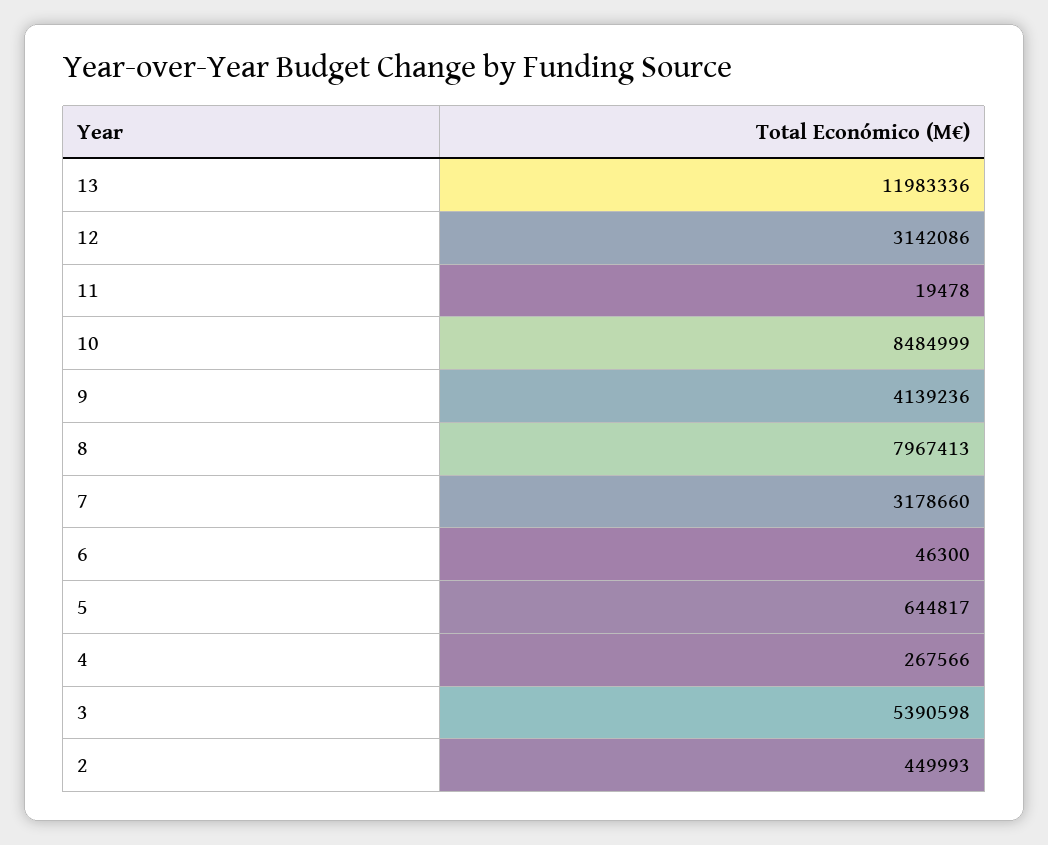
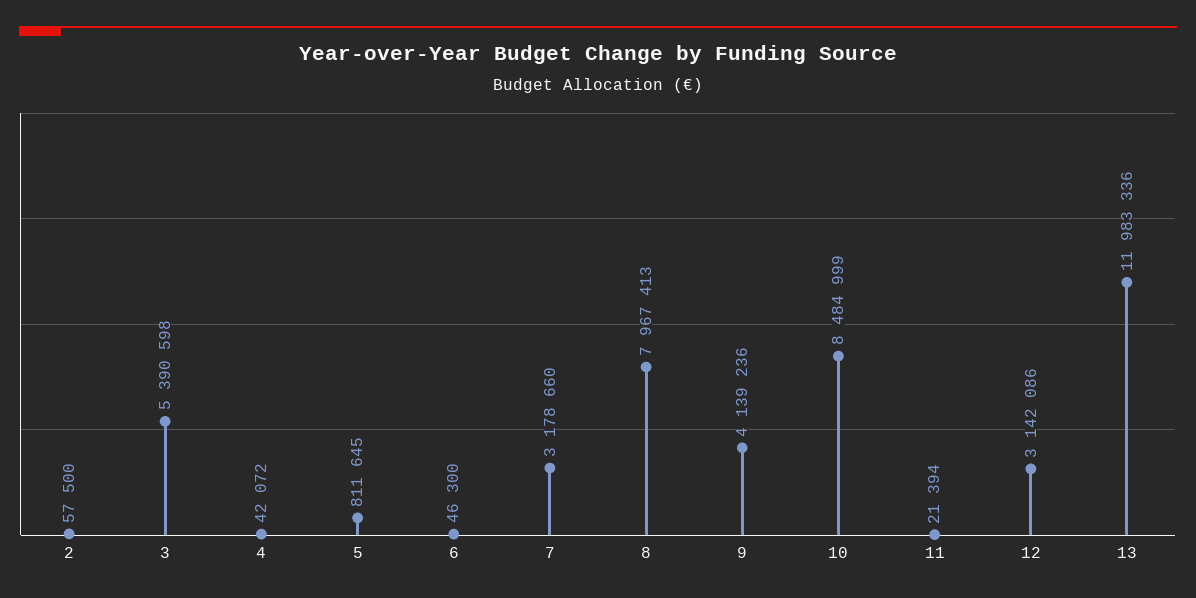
11: 19478 -> 21394
5: 644817 -> 811645
4: 267566 -> 42072
2: 449993 -> 57500

